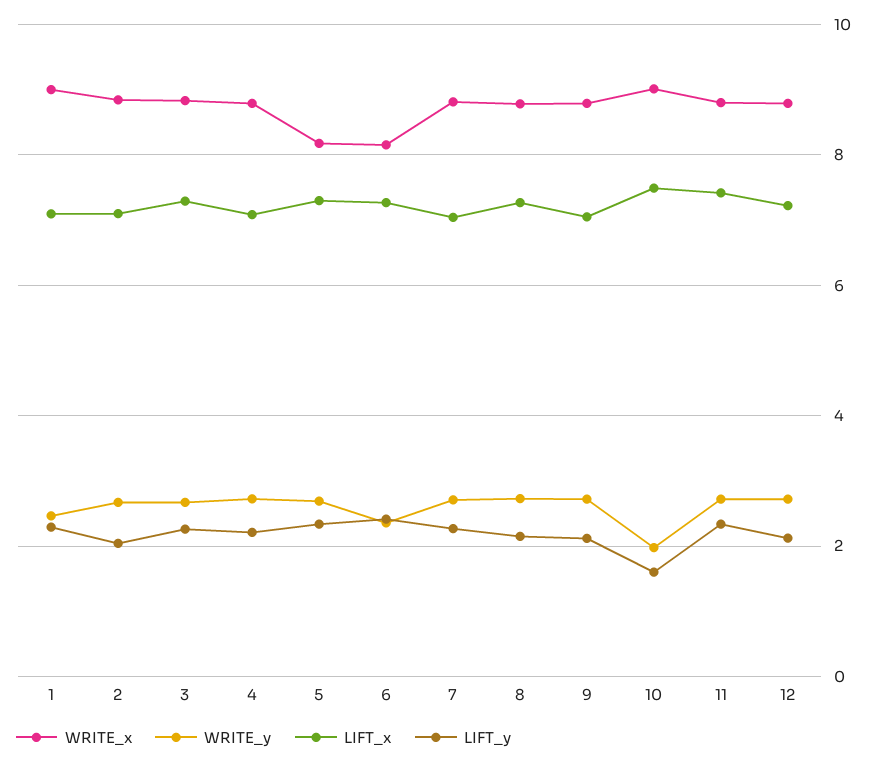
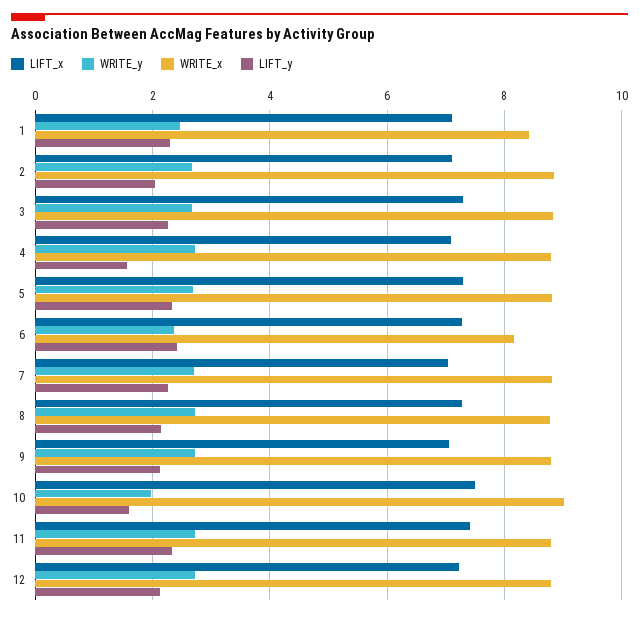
WRITE_x, 1: 9 -> 8.4
LIFT_y, 4: 2.2 -> 1.6
WRITE_x, 5: 8.2 -> 8.8

